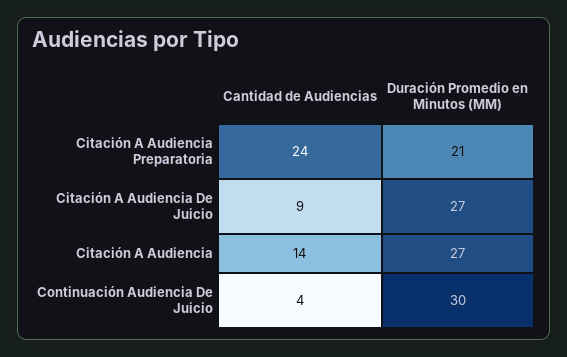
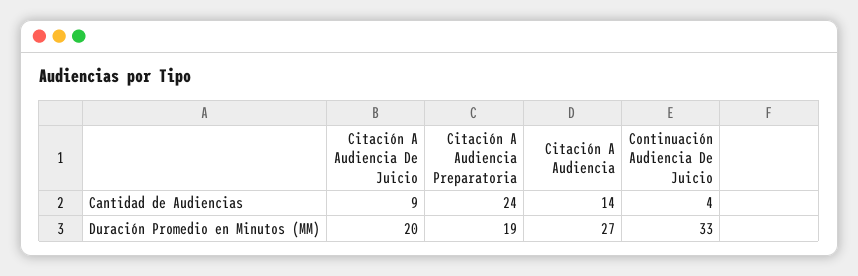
Duración Promedio en Minutos (MM), Citación A Audiencia Preparatoria: 21 -> 19
Duración Promedio en Minutos (MM), Citación A Audiencia De Juicio: 27 -> 20
Duración Promedio en Minutos (MM), Continuación Audiencia De Juicio: 30 -> 33

